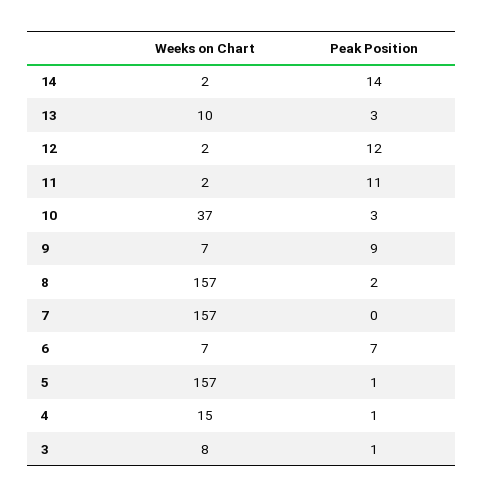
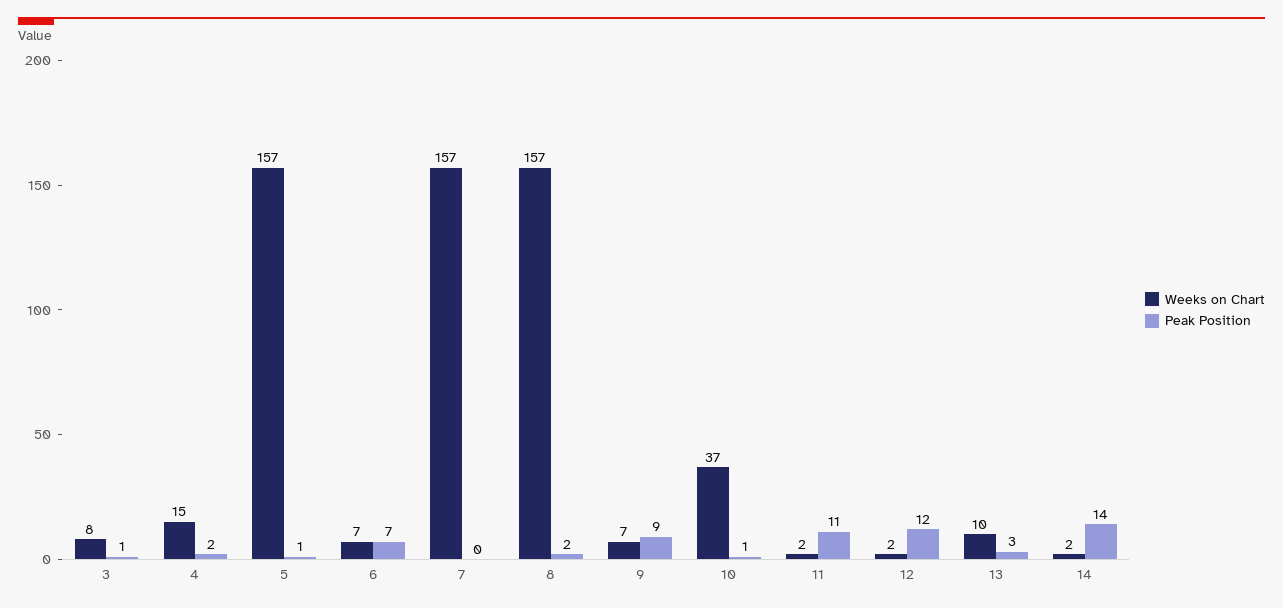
Peak Position, 10: 3 -> 1
Peak Position, 4: 1 -> 2

